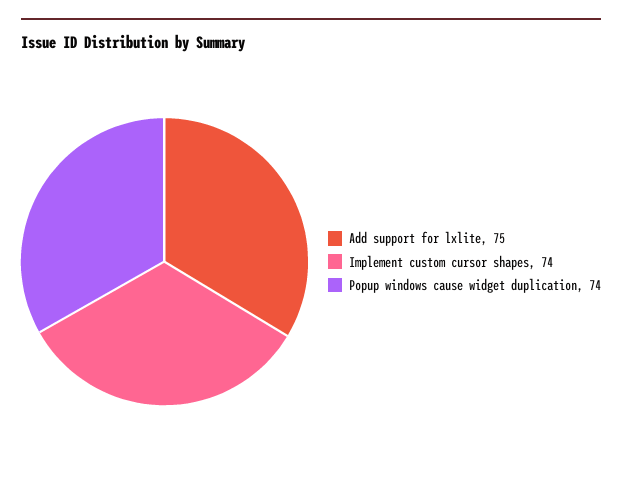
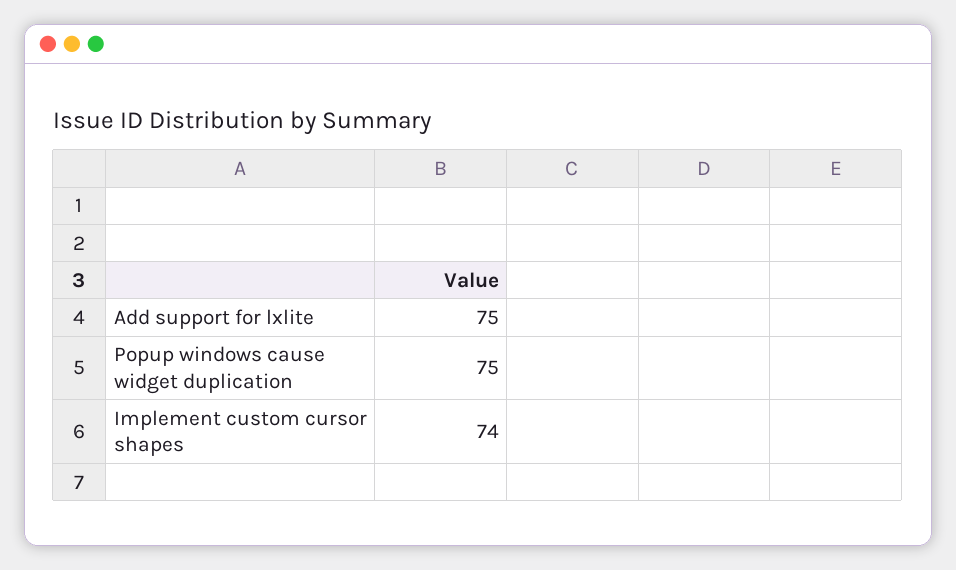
Popup windows cause widget duplication: 74 -> 75

